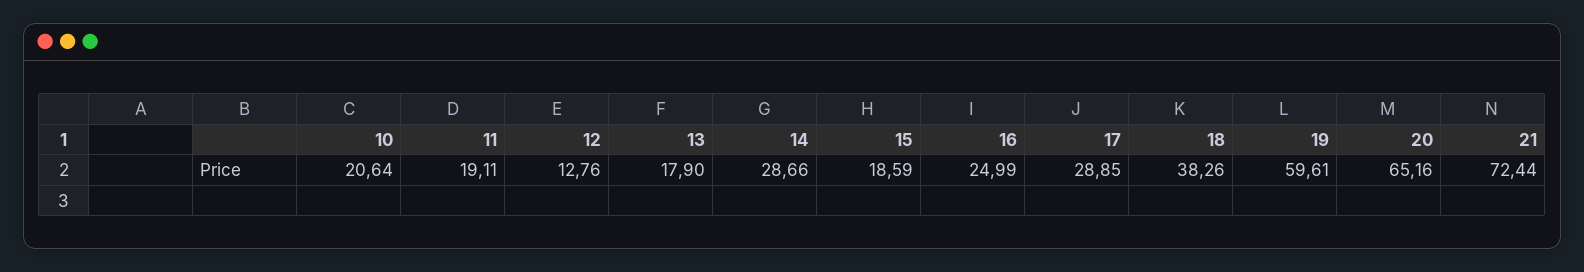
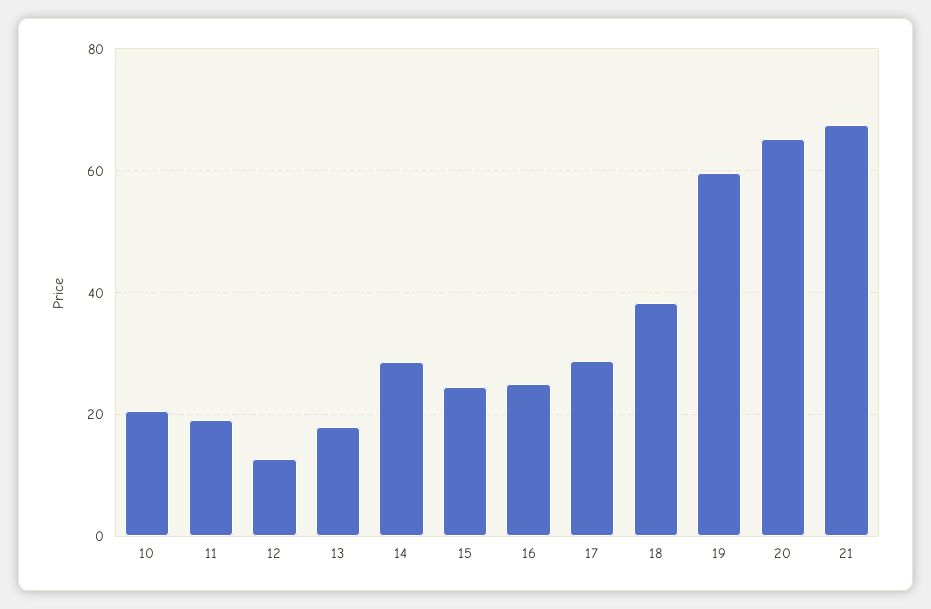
15: 18.59 -> 24
21: 72.44 -> 68

